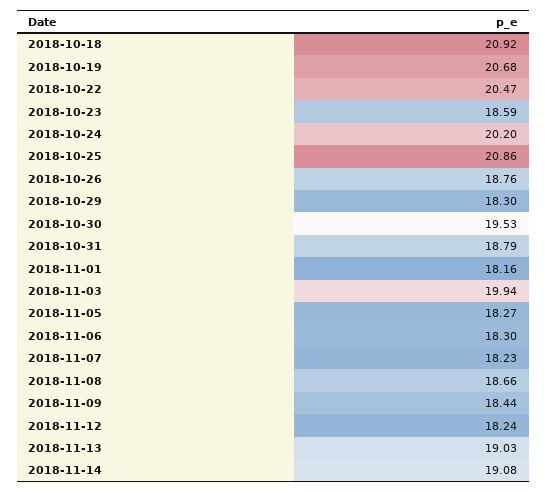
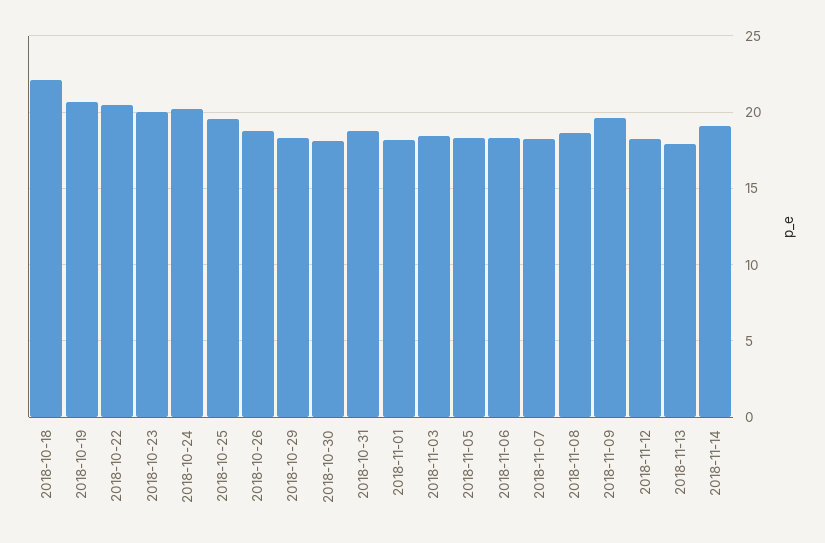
2018-10-18: 20.92 -> 22
2018-10-23: 18.59 -> 20
2018-10-25: 20.86 -> 19.5
2018-10-30: 19.53 -> 18
2018-11-03: 19.94 -> 18.5
2018-11-09: 18.44 -> 19.5
2018-11-13: 19.03 -> 18

